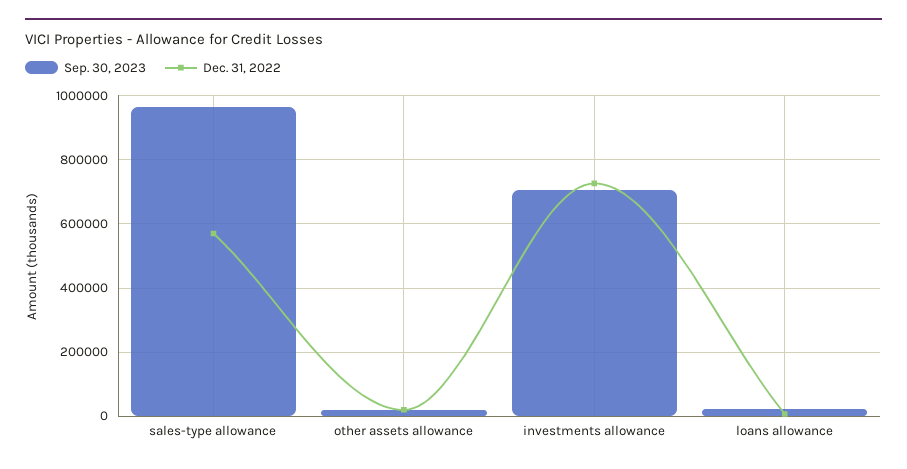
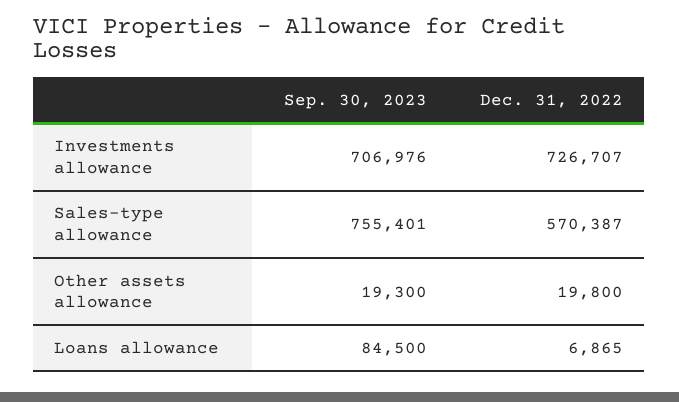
Sep. 30, 2023, sales-type allowance: 960000 -> 755401
Sep. 30, 2023, loans allowance: 20000 -> 84500

